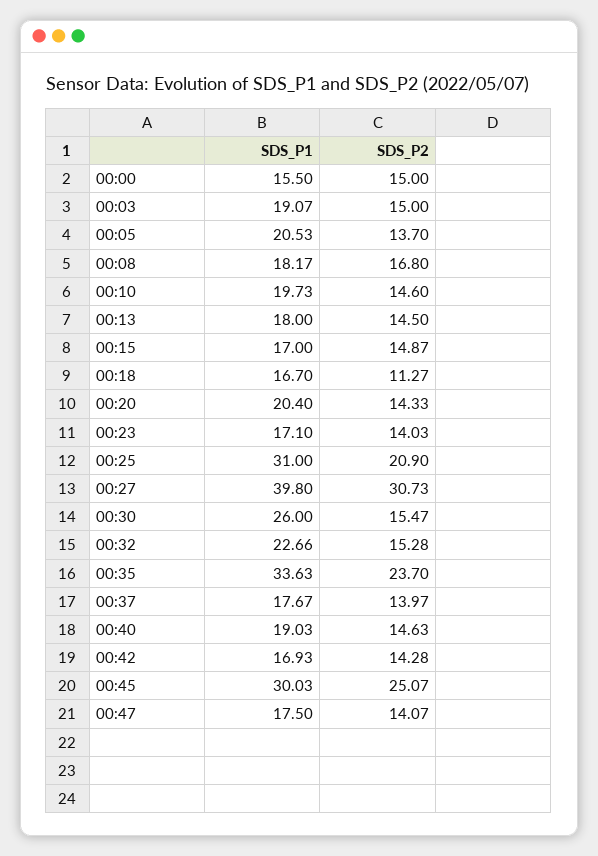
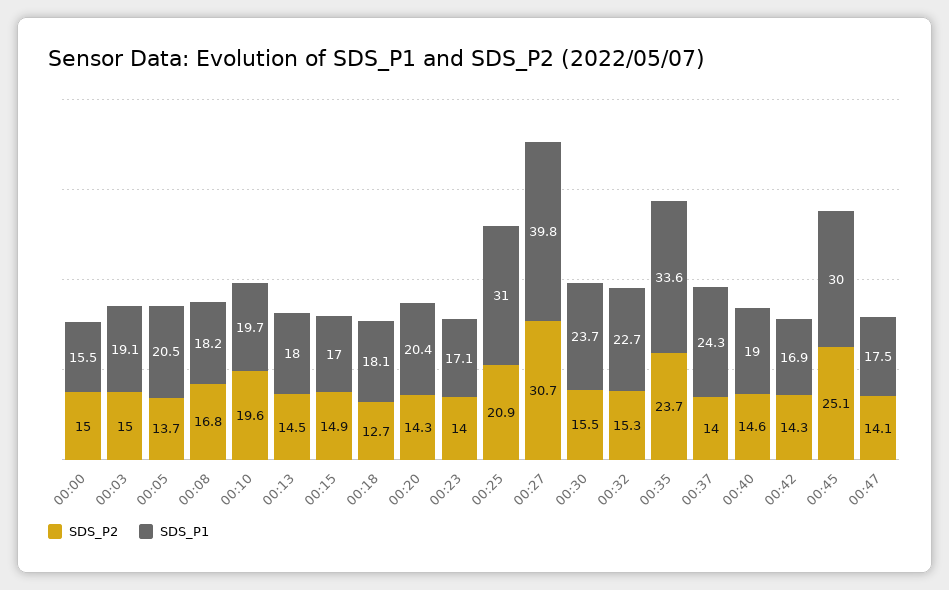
SDS_P2, 00:10: 14.6 -> 19.6
SDS_P1, 00:18: 16.7 -> 18.1
SDS_P2, 00:18: 11.27 -> 12.7
SDS_P1, 00:30: 26 -> 23.7
SDS_P1, 00:37: 17.67 -> 24.3

